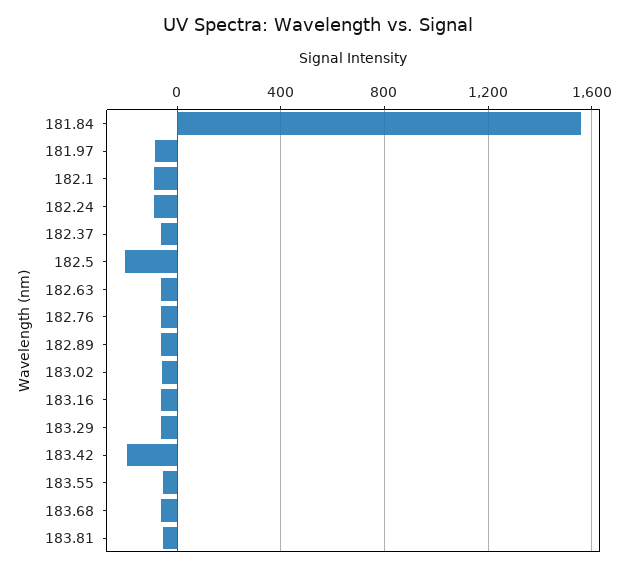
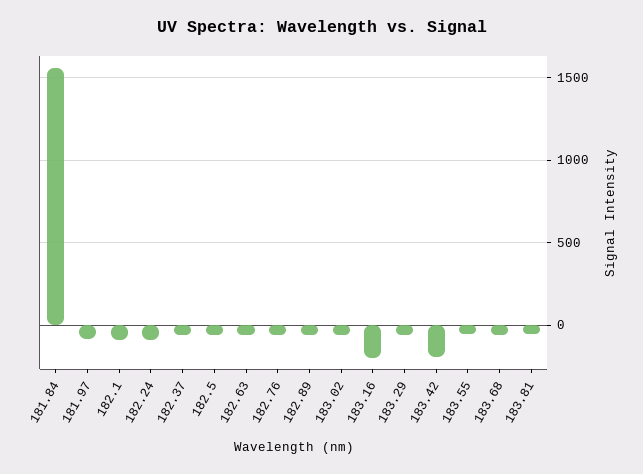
182.5: -200 -> -50
183.16: -50 -> -200

